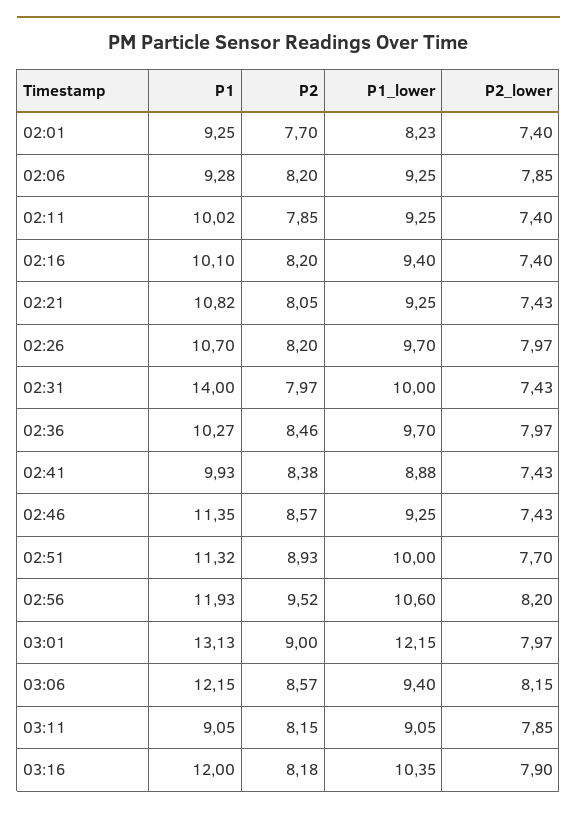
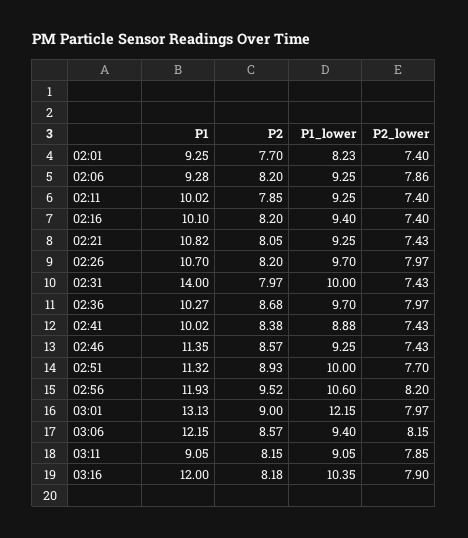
P2_lower, 02:06: 7.85 -> 7.86
P2, 02:36: 8.46 -> 8.68
P1, 02:41: 9.93 -> 10.02

